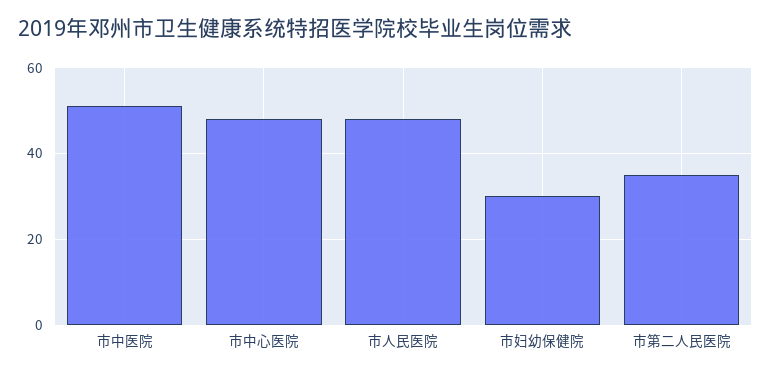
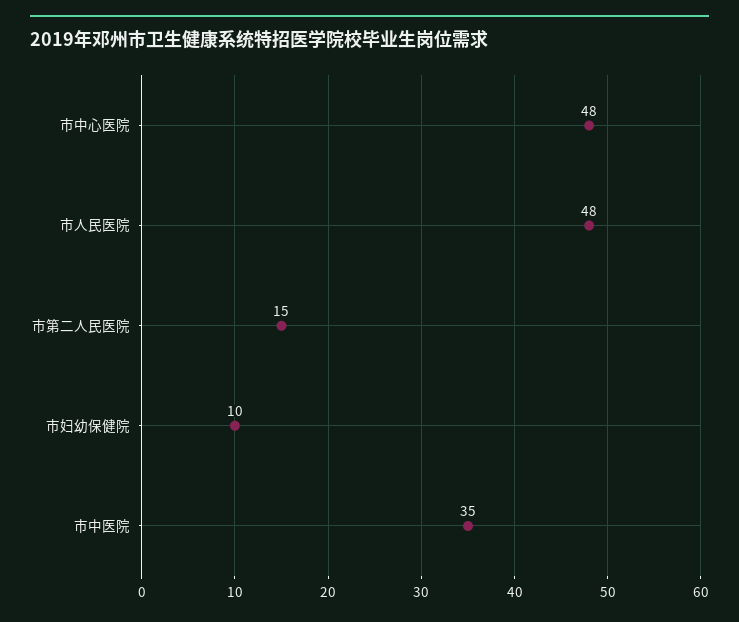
市中医院: 50 -> 35
市妇幼保健院: 30 -> 10
市第二人民医院: 35 -> 15

